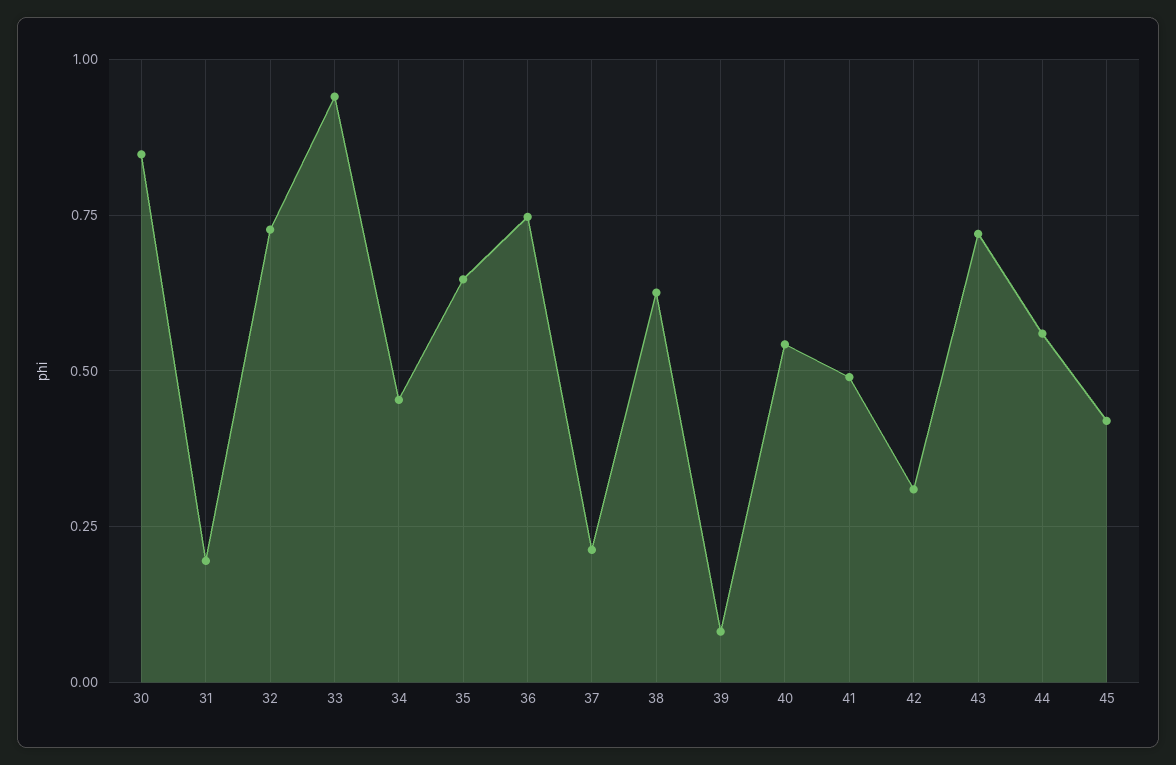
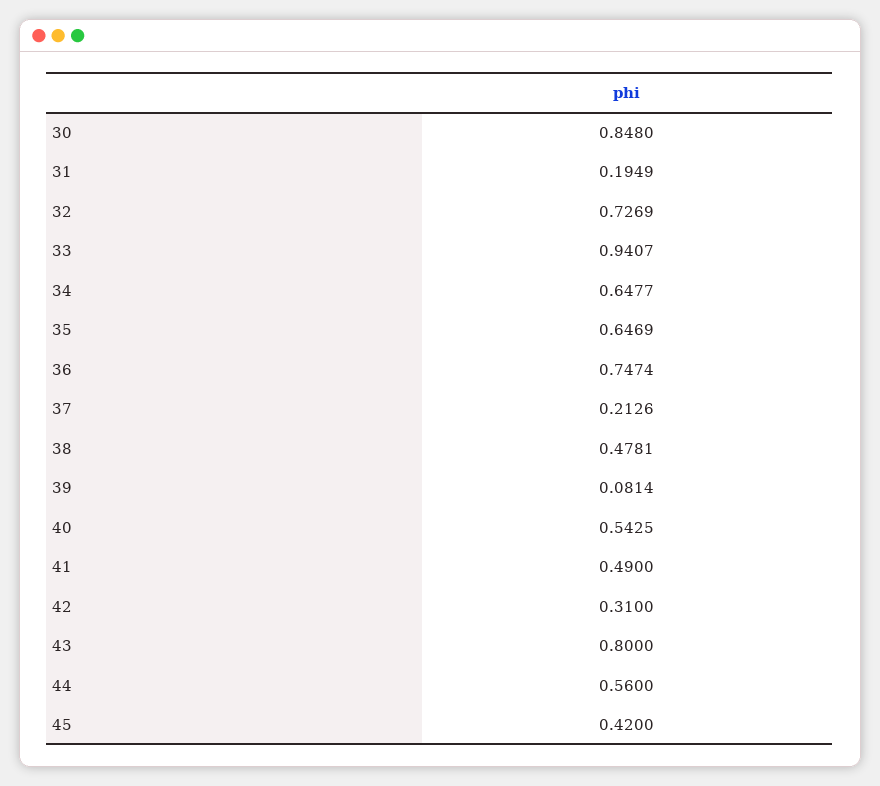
34: 0.45 -> 0.6477
38: 0.625 -> 0.4781
43: 0.725 -> 0.8

